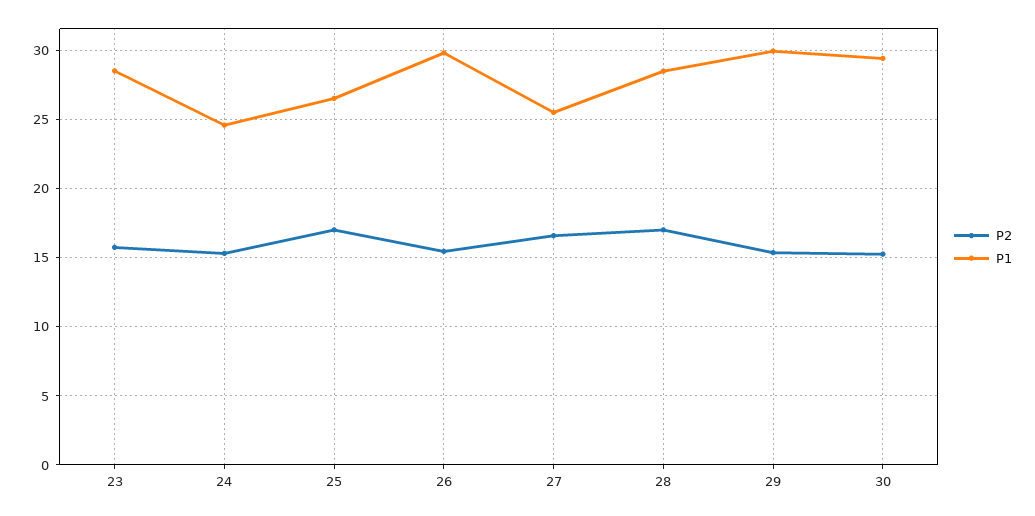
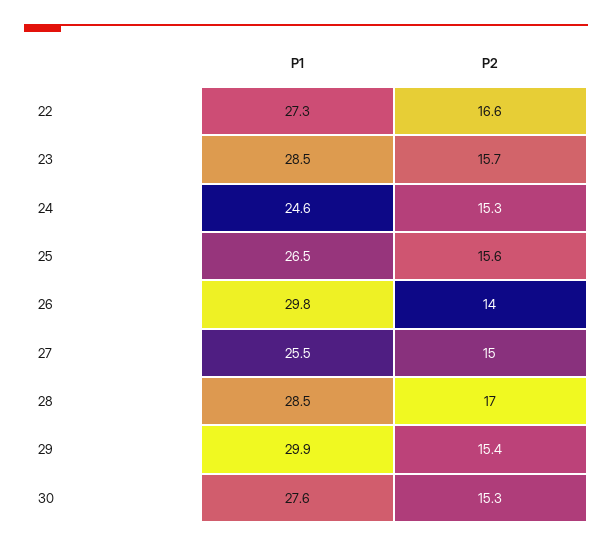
P2, 25: 17 -> 15.6
P2, 26: 15.5 -> 14
P2, 27: 16.5 -> 15
P1, 30: 29.5 -> 27.6
P1, 22: none -> 27.3
P2, 22: none -> 16.6

